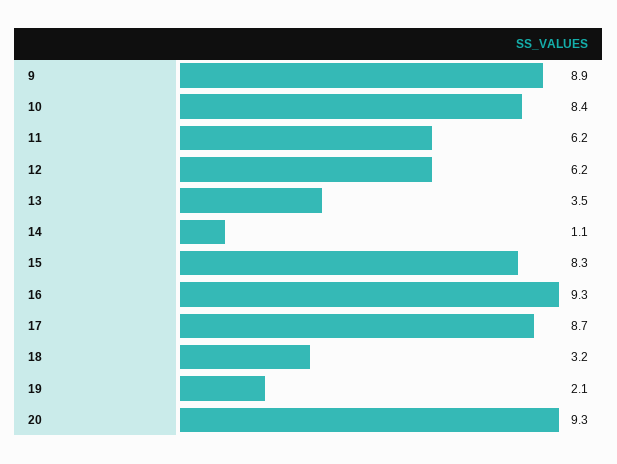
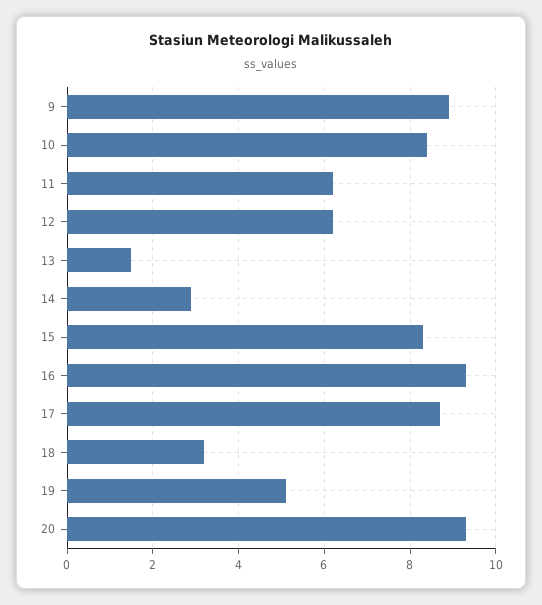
13: 3.5 -> 1.5
14: 1.1 -> 3
19: 2.1 -> 5

